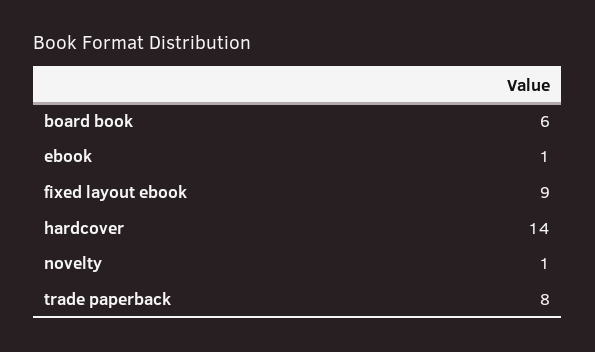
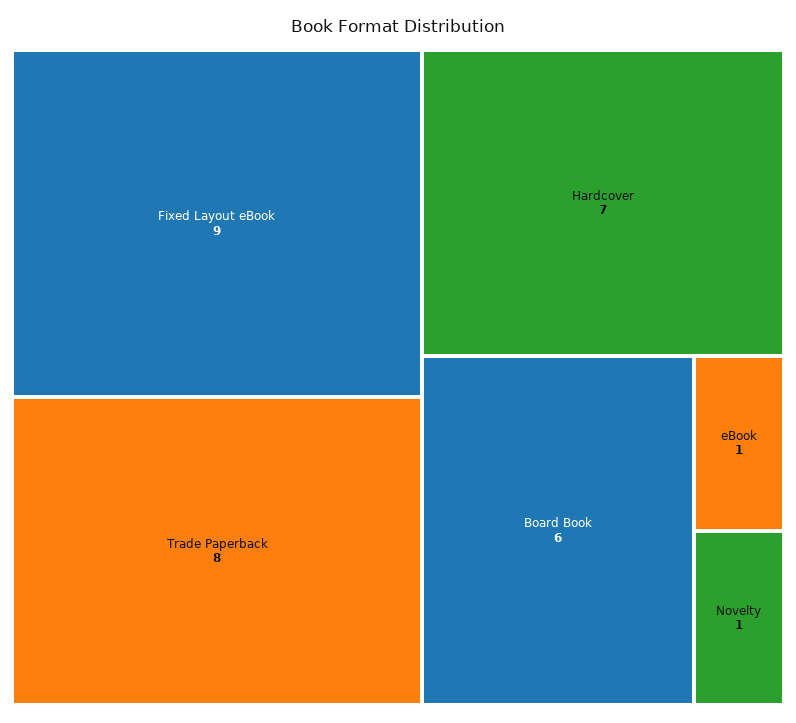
hardcover: 14 -> 7

